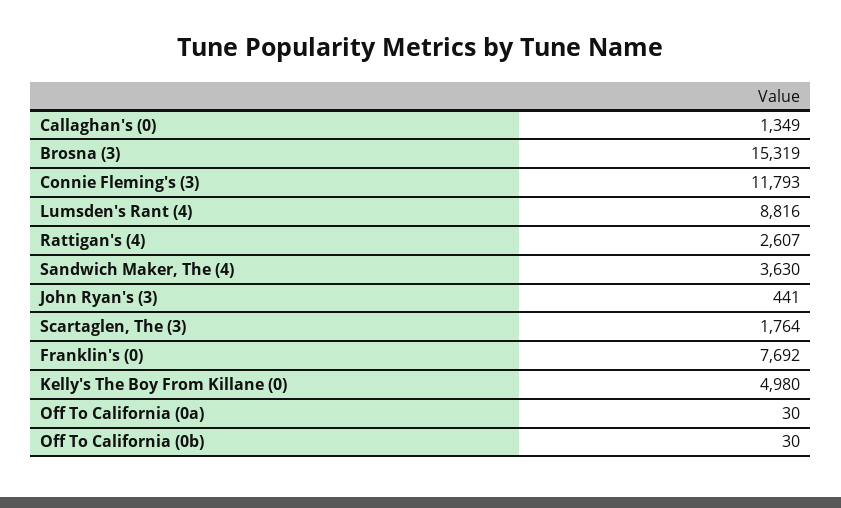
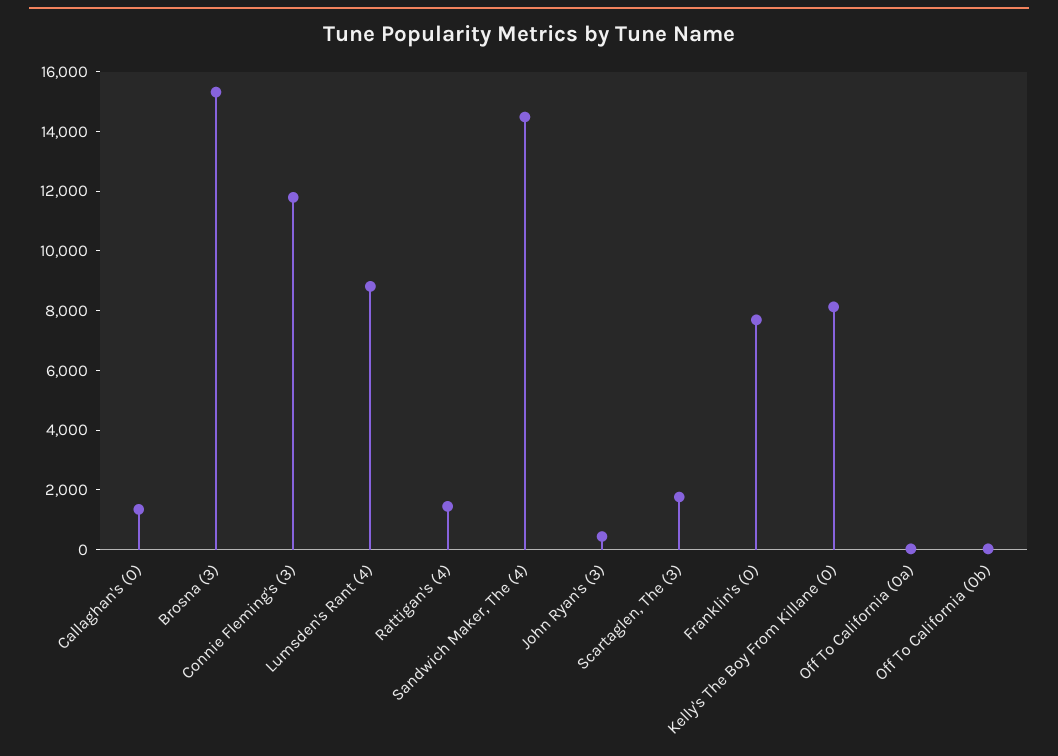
Rattigan's (4): 2607 -> 1500
Sandwich Maker, The (4): 3630 -> 14500
Kelly's The Boy From Killane (0): 4980 -> 8000

